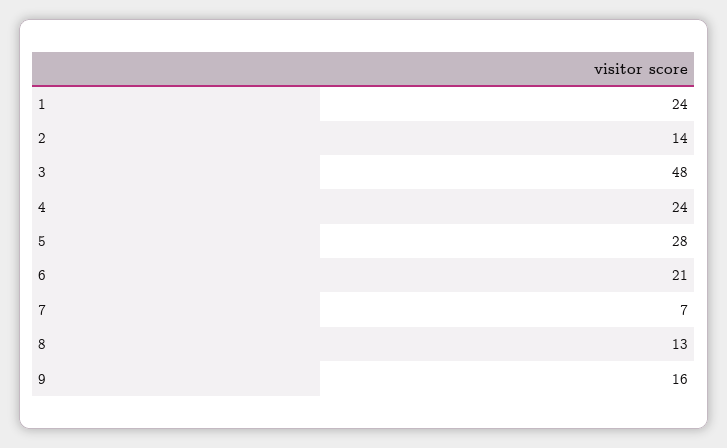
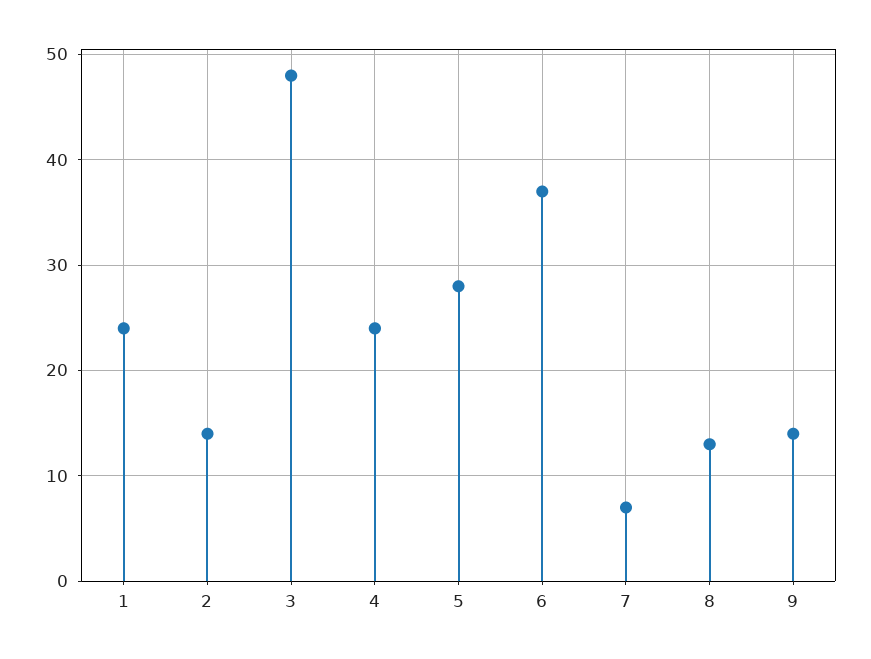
6: 21 -> 37
9: 16 -> 14

